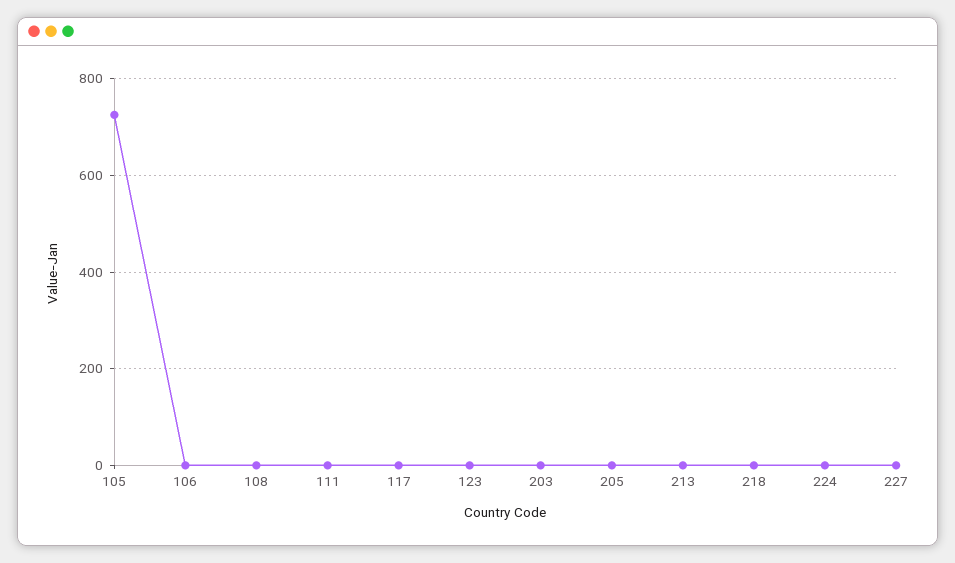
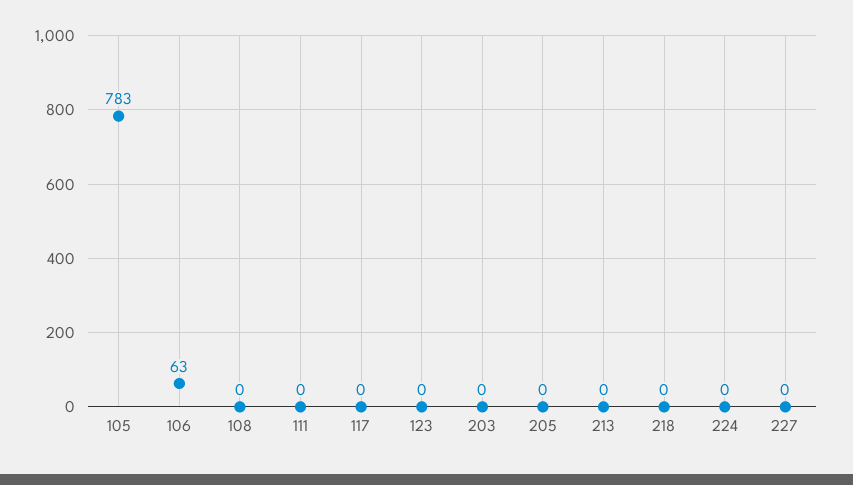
105: 720 -> 783
106: 0 -> 63

